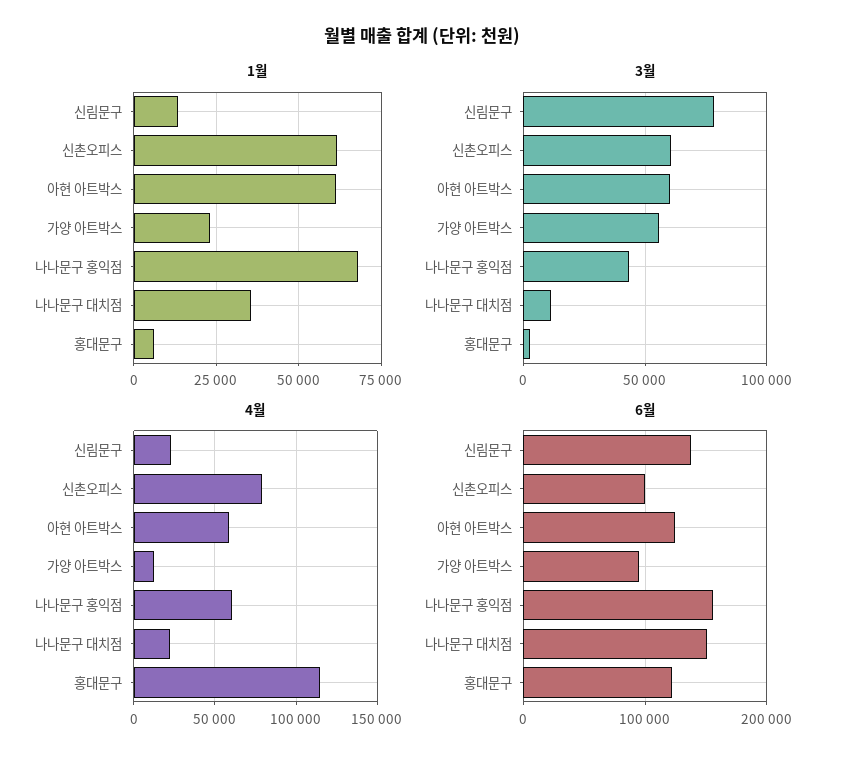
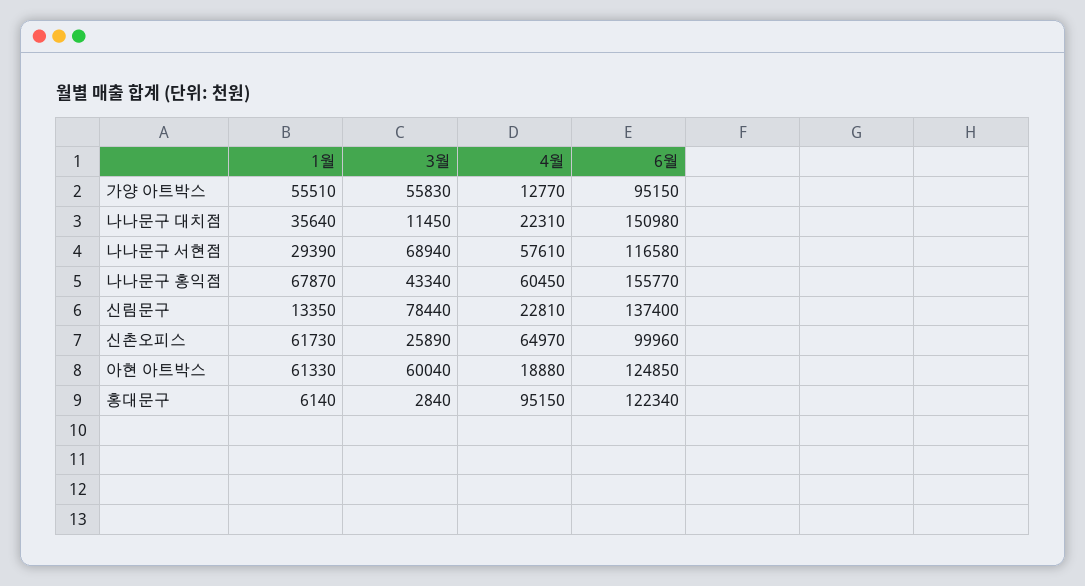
1월, 가양 아트박스: 22500 -> 55510
3월, 신촌오피스: 60000 -> 25890
4월, 신촌오피스: 80000 -> 64970
4월, 아현 아트박스: 60000 -> 18880
4월, 홍대문구: 115000 -> 95150
1월, 나나문구 서현점: none -> 29390
3월, 나나문구 서현점: none -> 68940
4월, 나나문구 서현점: none -> 57610
6월, 나나문구 서현점: none -> 116580

